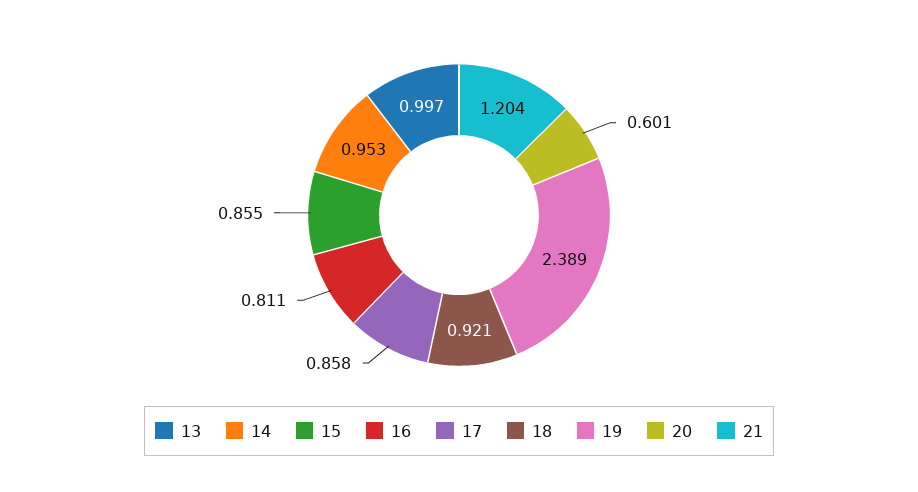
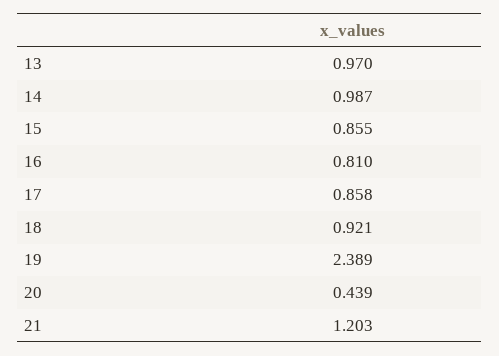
13: 0.997 -> 0.97
14: 0.953 -> 0.987
16: 0.811 -> 0.81
20: 0.601 -> 0.439
21: 1.204 -> 1.203

